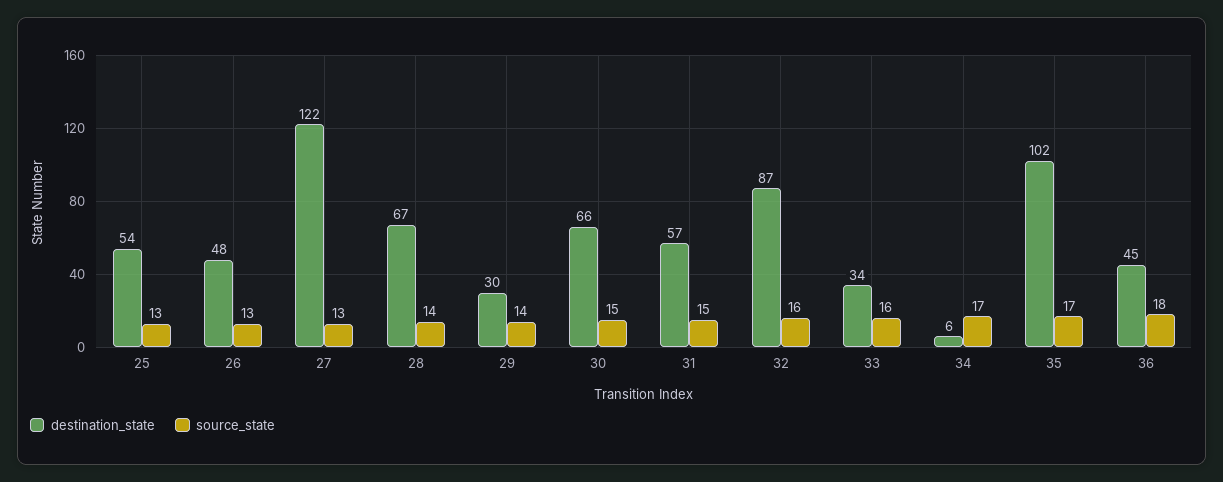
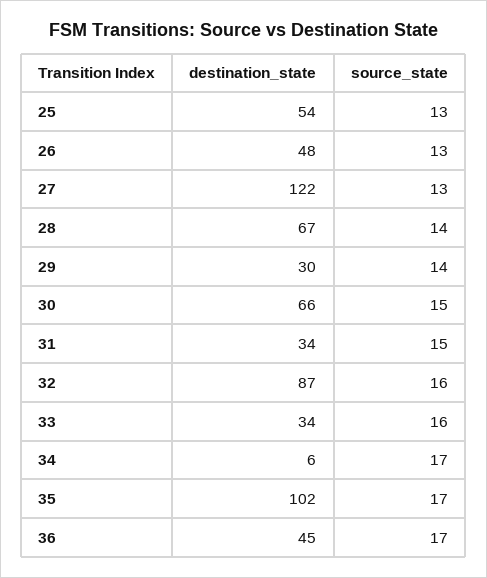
destination_state, 31: 57 -> 34
source_state, 36: 18 -> 17

